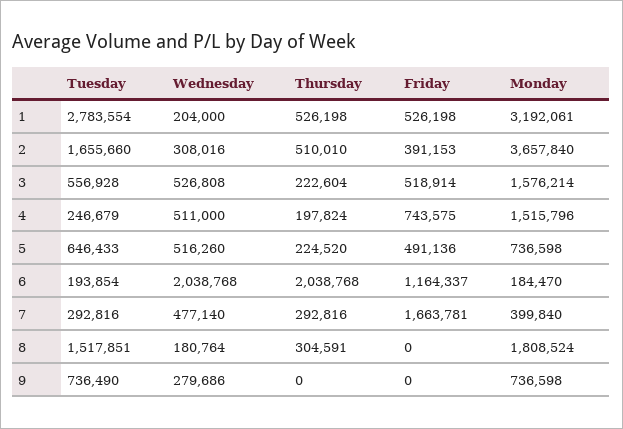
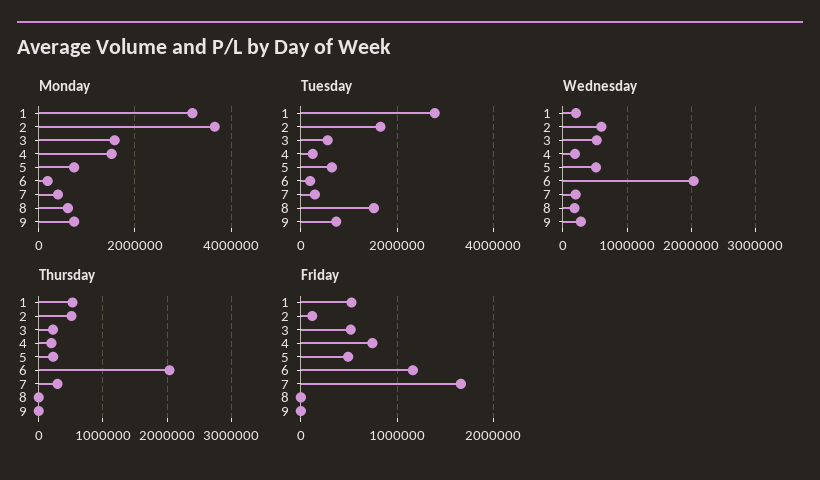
Wednesday, 2: 308016 -> 600000
Friday, 2: 391153 -> 100000
Wednesday, 4: 511000 -> 200000
Wednesday, 7: 477140 -> 200000
Thursday, 8: 304591 -> 0
Monday, 8: 1808524 -> 600000

